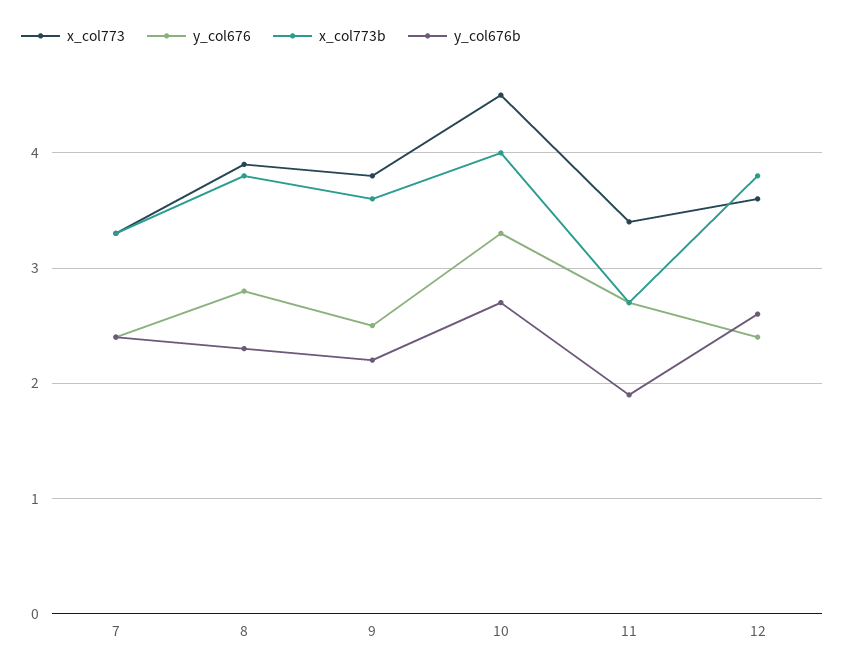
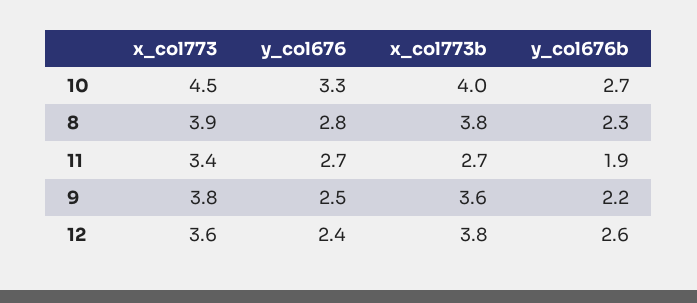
x_col773, 7: 3.3 -> none
y_col676, 7: 2.4 -> none
x_col773b, 7: 3.3 -> none
y_col676b, 7: 2.4 -> none

